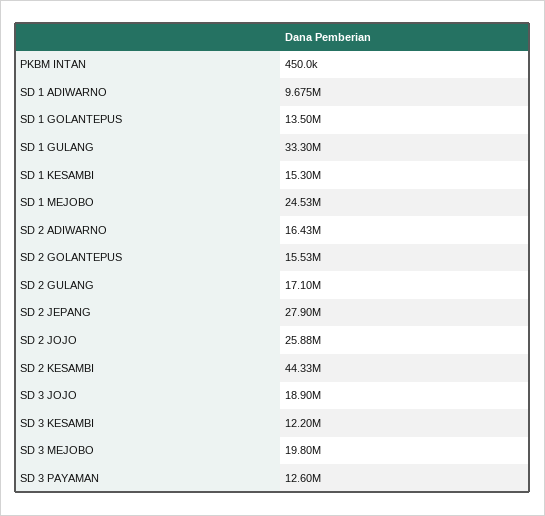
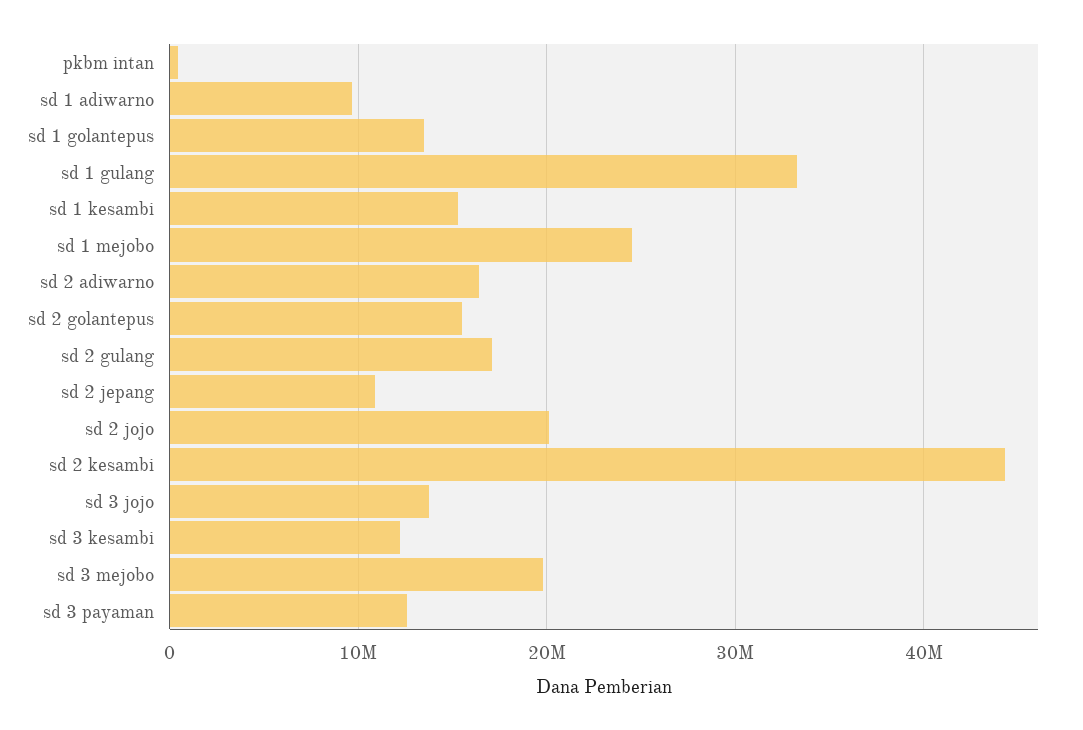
SD 2 JEPANG: 27900000 -> 11000000
SD 2 JOJO: 25880000 -> 20000000
SD 3 JOJO: 18900000 -> 14000000

